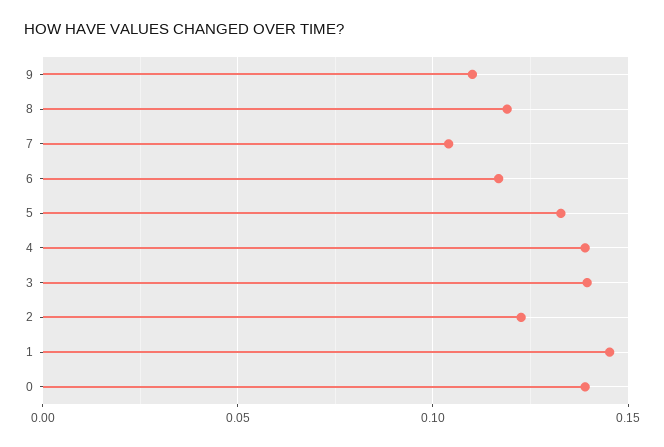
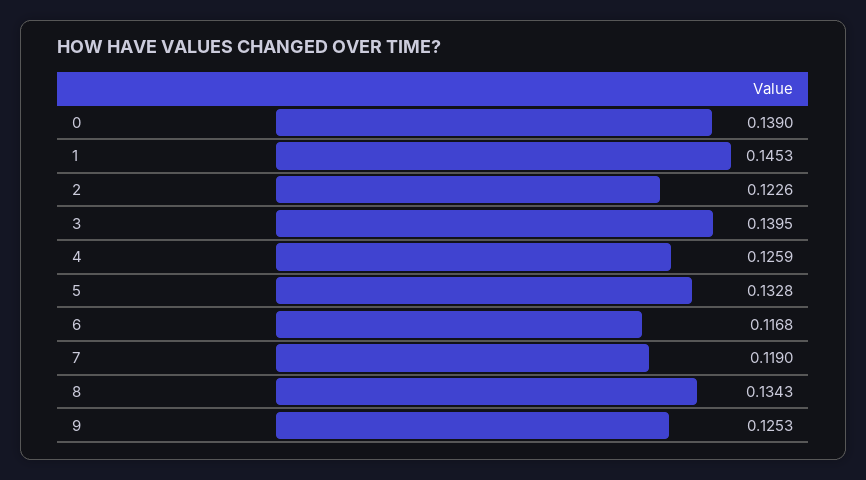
9: 0.11 -> 0.1253
8: 0.12 -> 0.1343
7: 0.105 -> 0.119
4: 0.14 -> 0.1259

